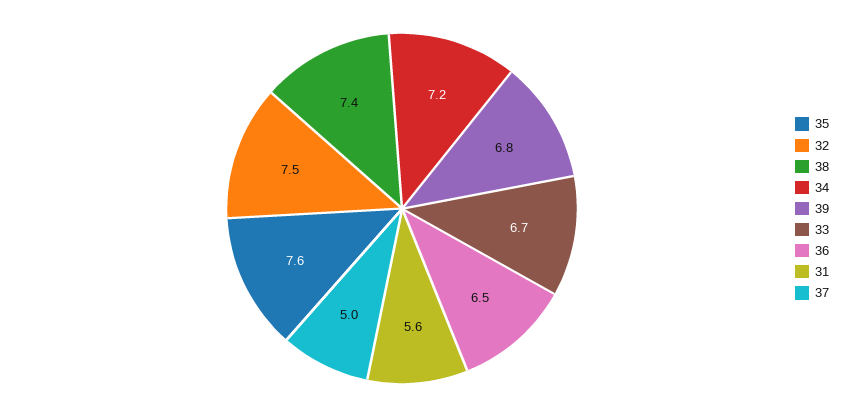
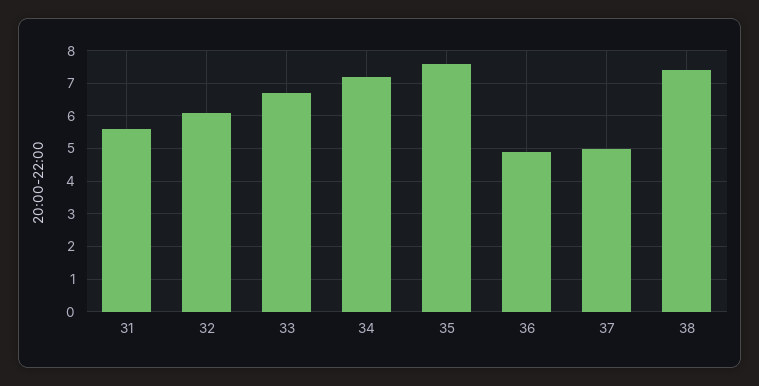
32: 7.5 -> 6
39: 6.8 -> none
36: 6.5 -> 5

